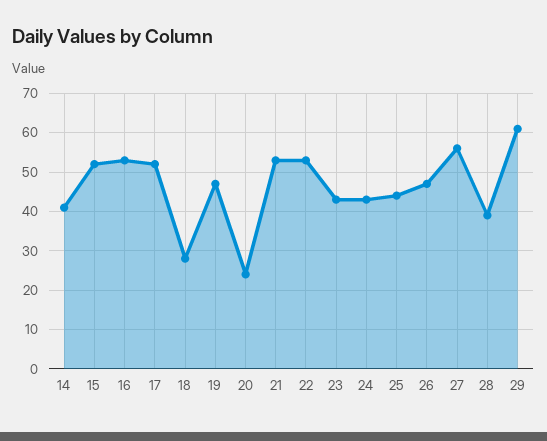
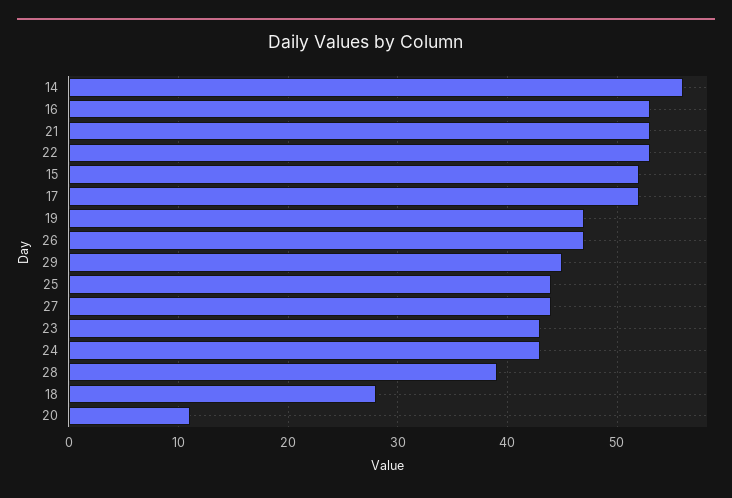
14: 40 -> 56
20: 25 -> 11
27: 55 -> 44
29: 60 -> 45

